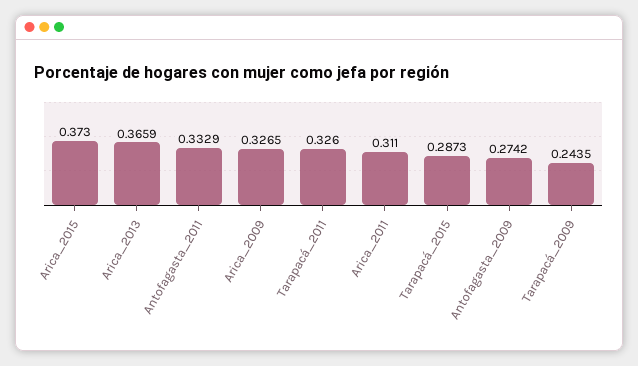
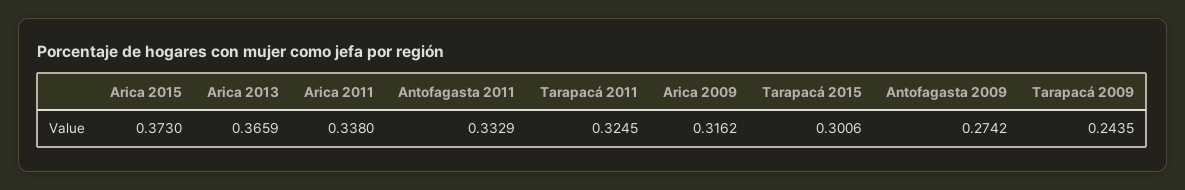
Arica_2009: 0.3265 -> 0.3162
Tarapacá_2011: 0.326 -> 0.3245
Arica_2011: 0.311 -> 0.338
Tarapacá_2015: 0.2873 -> 0.3006

